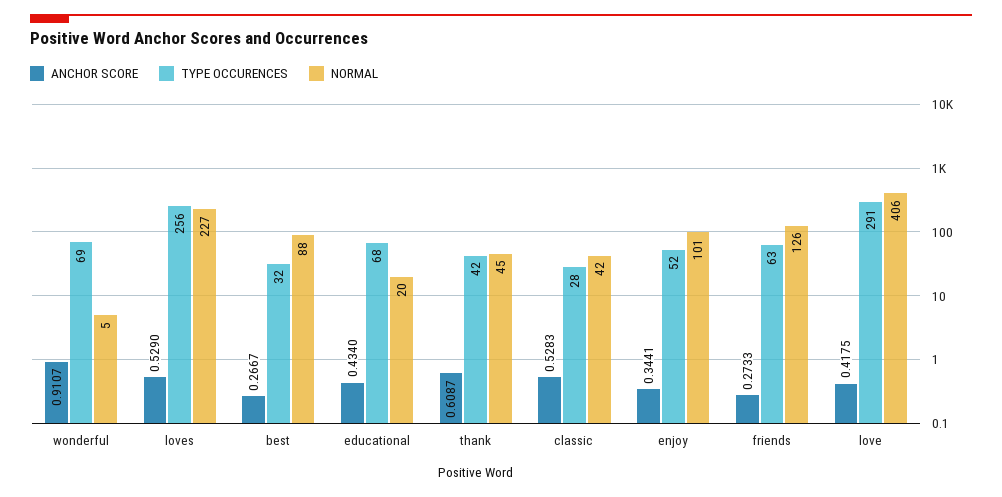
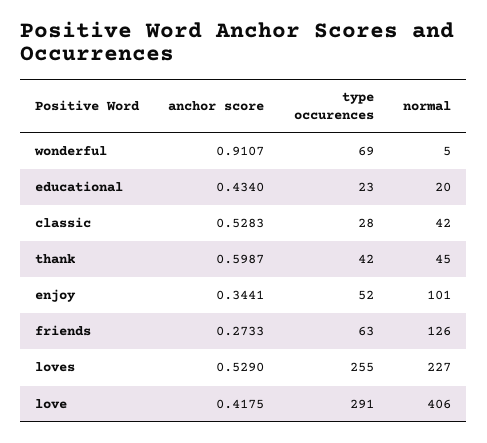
TYPE OCCURENCES, loves: 256 -> 255
ANCHOR SCORE, best: 0.2667 -> none
TYPE OCCURENCES, best: 32 -> none
NORMAL, best: 88 -> none
TYPE OCCURENCES, educational: 68 -> 23
ANCHOR SCORE, thank: 0.6087 -> 0.5987

